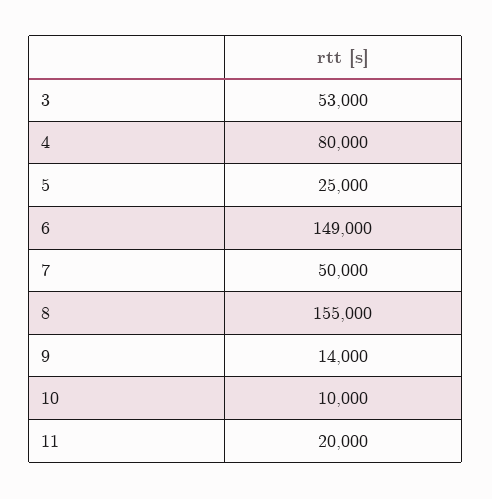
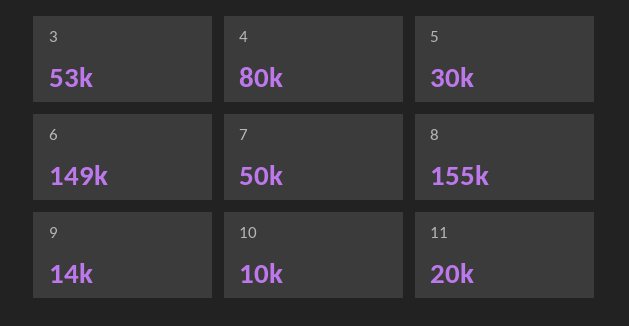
5: 25000 -> 30000

